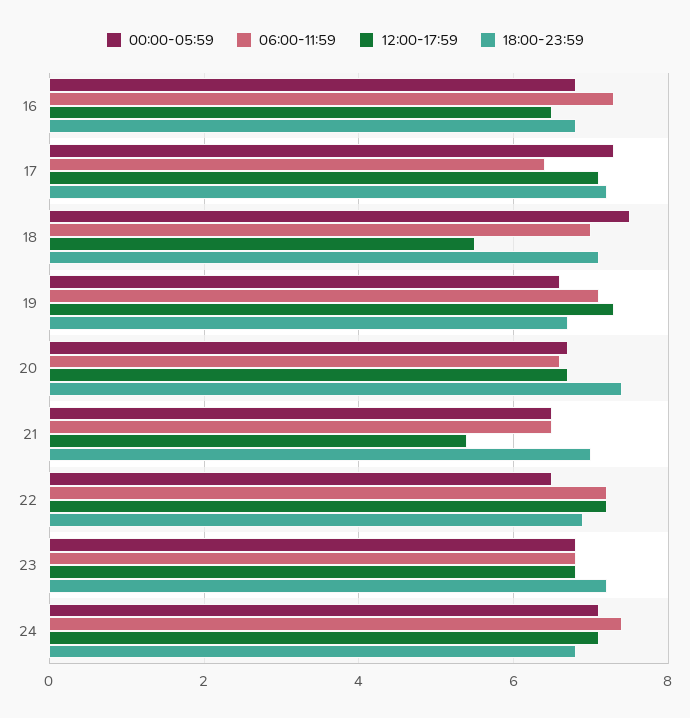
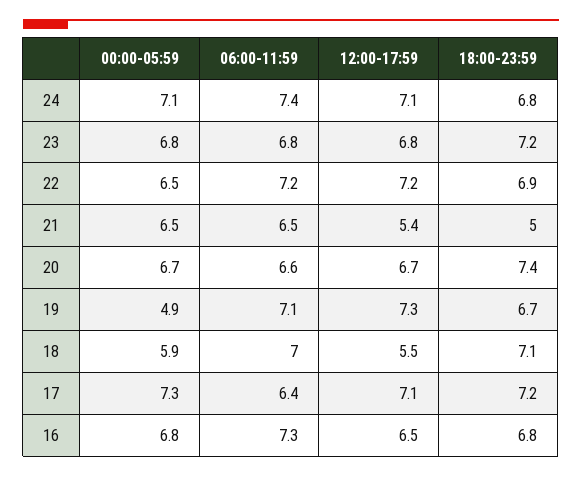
00:00-05:59, 18: 7.5 -> 5.9
00:00-05:59, 19: 6.5 -> 4.9
18:00-23:59, 21: 7 -> 5

